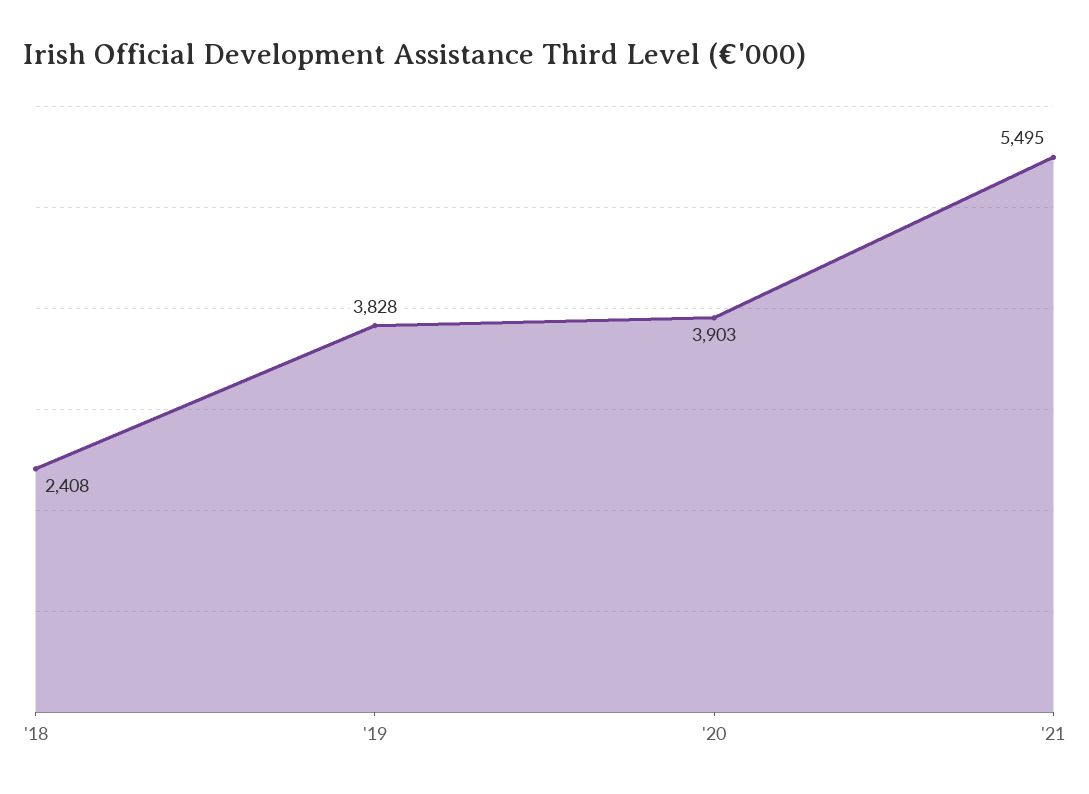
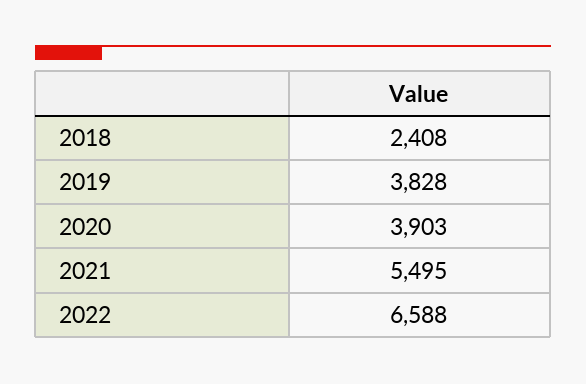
2022: none -> 6588

